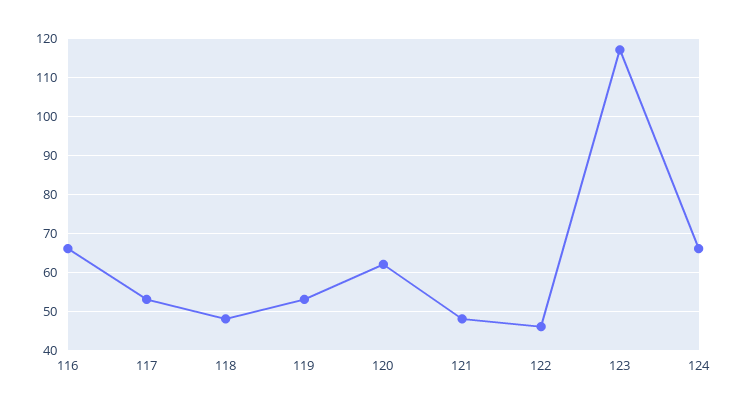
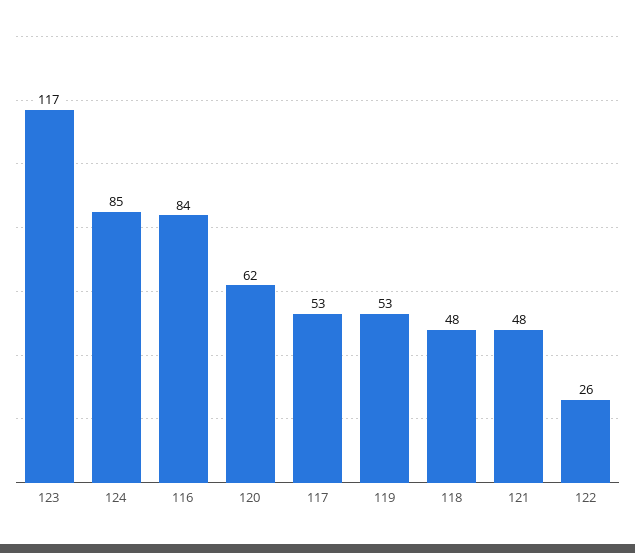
116: 65 -> 84
122: 45 -> 26
124: 65 -> 85

